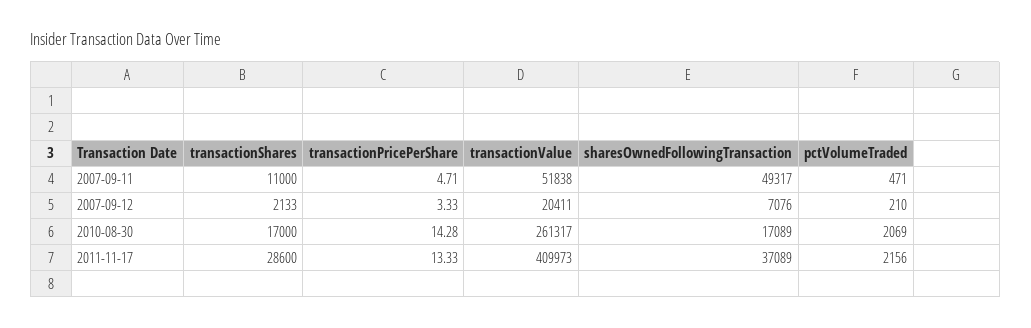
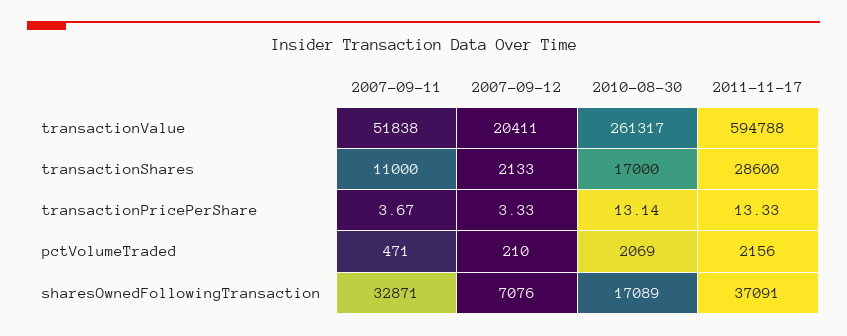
transactionPricePerShare, 2007-09-11: 4.71 -> 3.67
sharesOwnedFollowingTransaction, 2007-09-11: 49317 -> 32871
transactionPricePerShare, 2010-08-30: 14.28 -> 13.14
transactionValue, 2011-11-17: 409973 -> 594788
sharesOwnedFollowingTransaction, 2011-11-17: 37089 -> 37091

